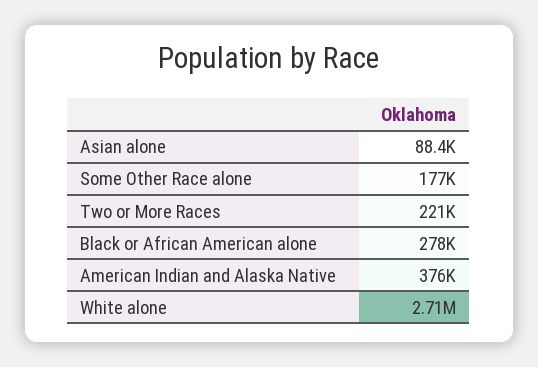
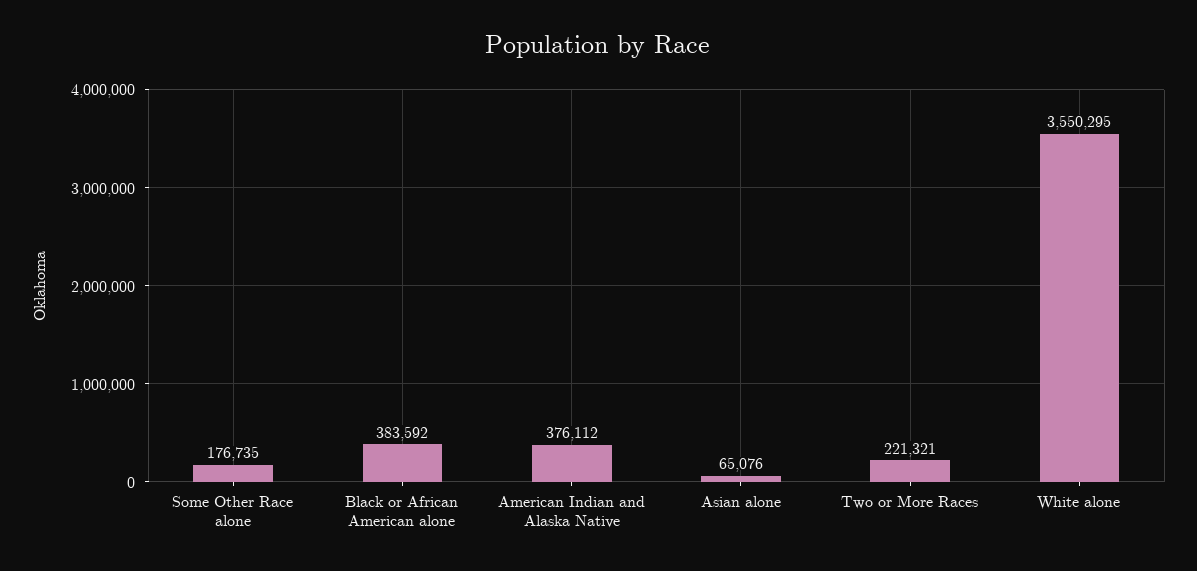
Asian alone: 88400 -> 65076
Black or African American alone: 278000 -> 383592
White alone: 2710000 -> 3550295

